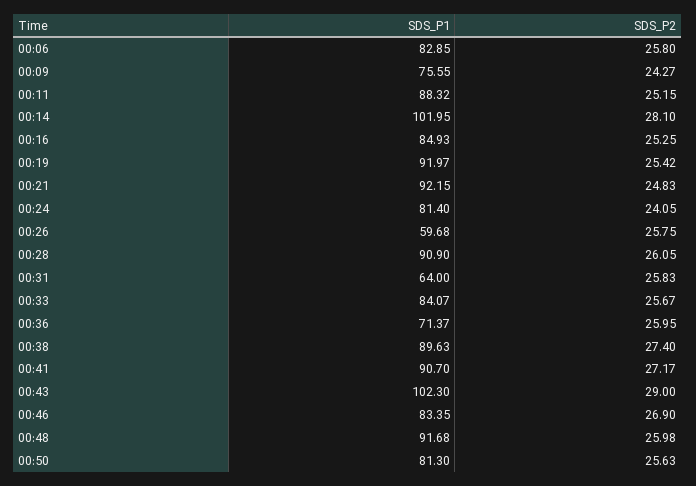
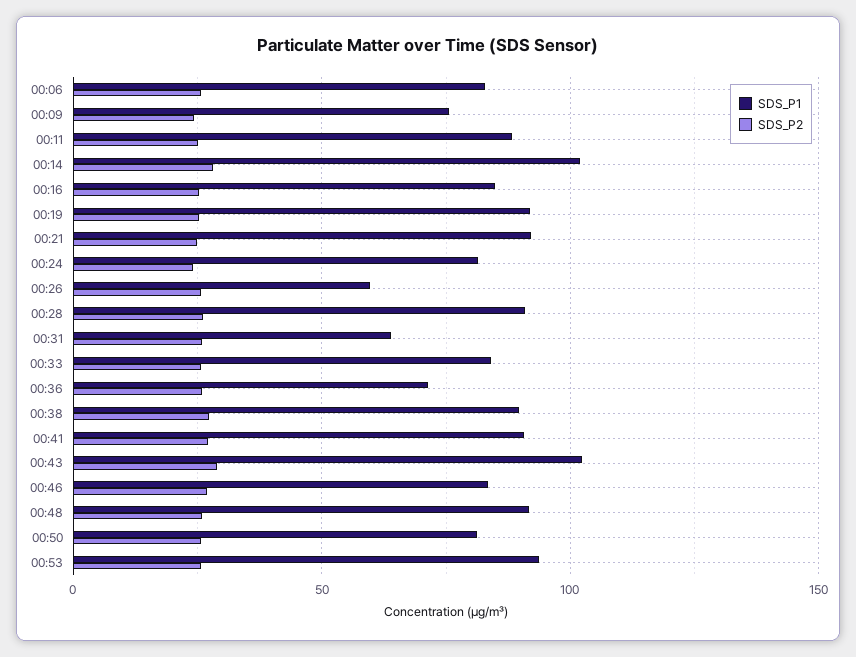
SDS_P1, 00:53: none -> 95
SDS_P2, 00:53: none -> 25

